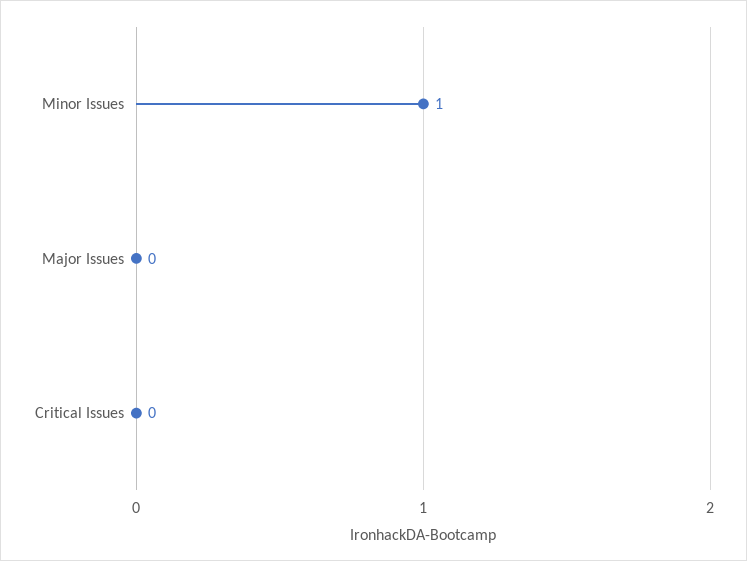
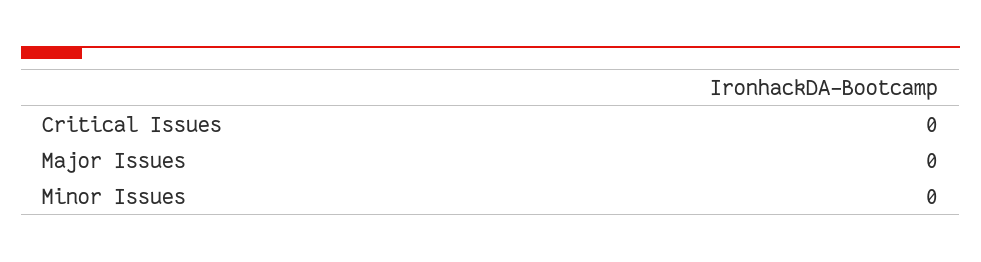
Minor Issues: 1 -> 0

